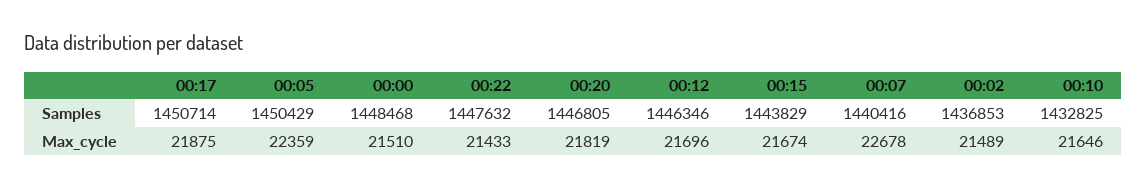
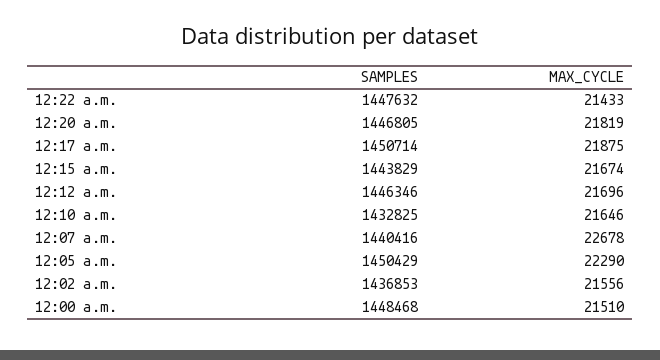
00:05, Max_cycle: 22359 -> 22290
00:02, Max_cycle: 21489 -> 21556

